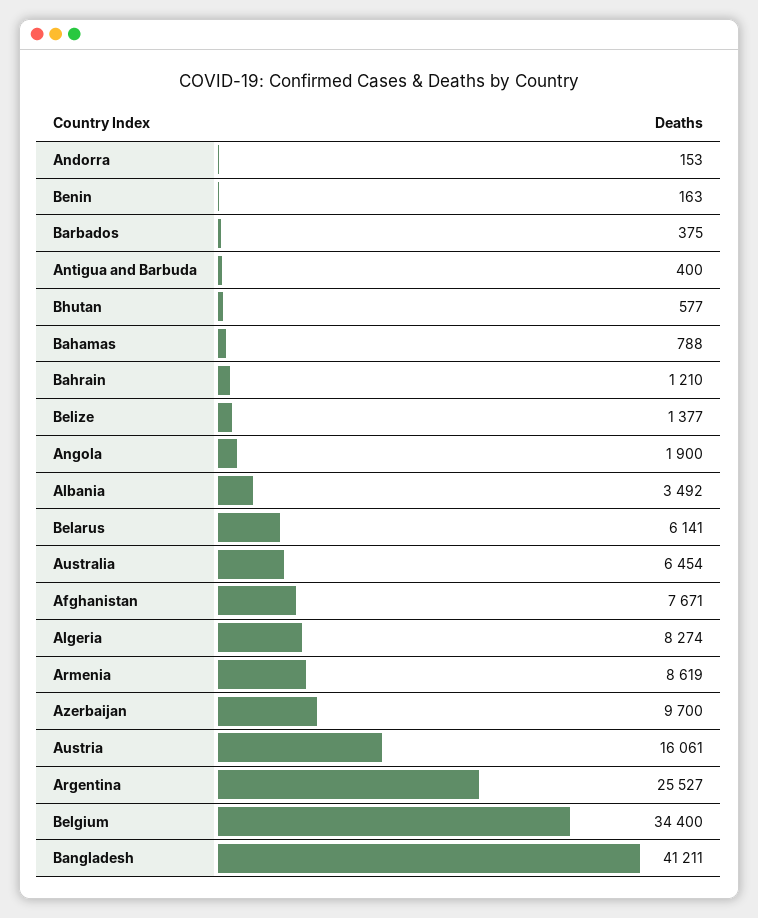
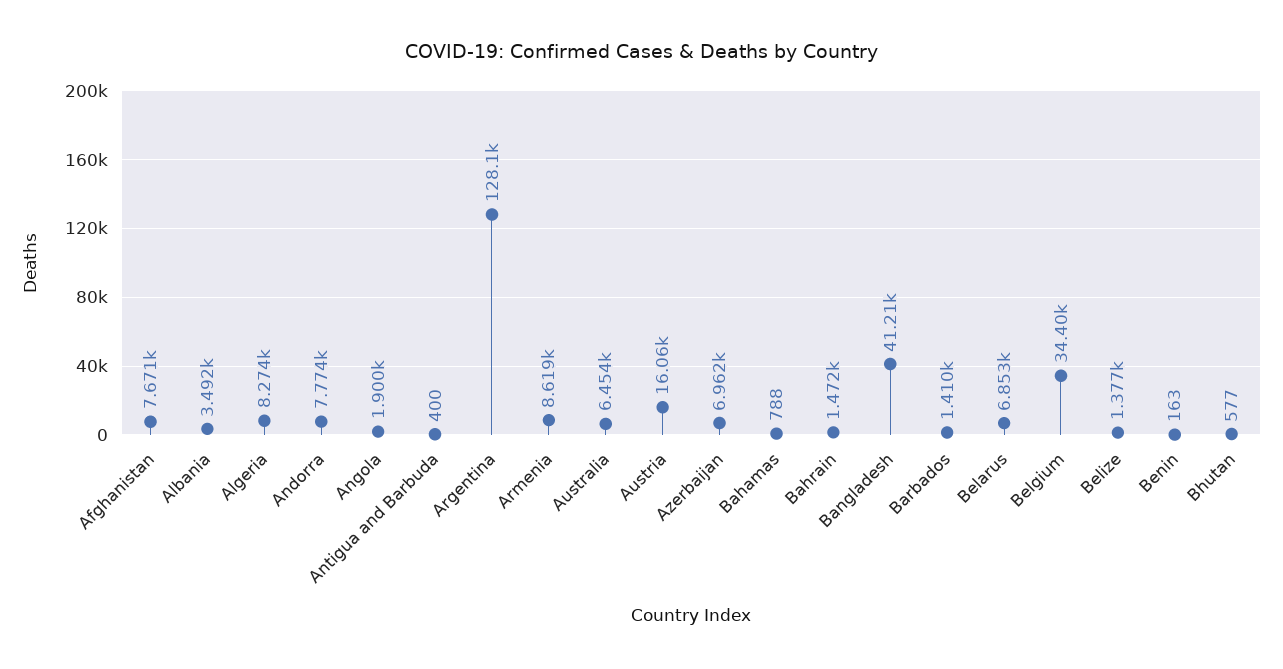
Andorra: 153 -> 7774
Barbados: 375 -> 1410
Bahrain: 1210 -> 1472
Belarus: 6141 -> 6853
Azerbaijan: 9700 -> 6962
Argentina: 25527 -> 128100

